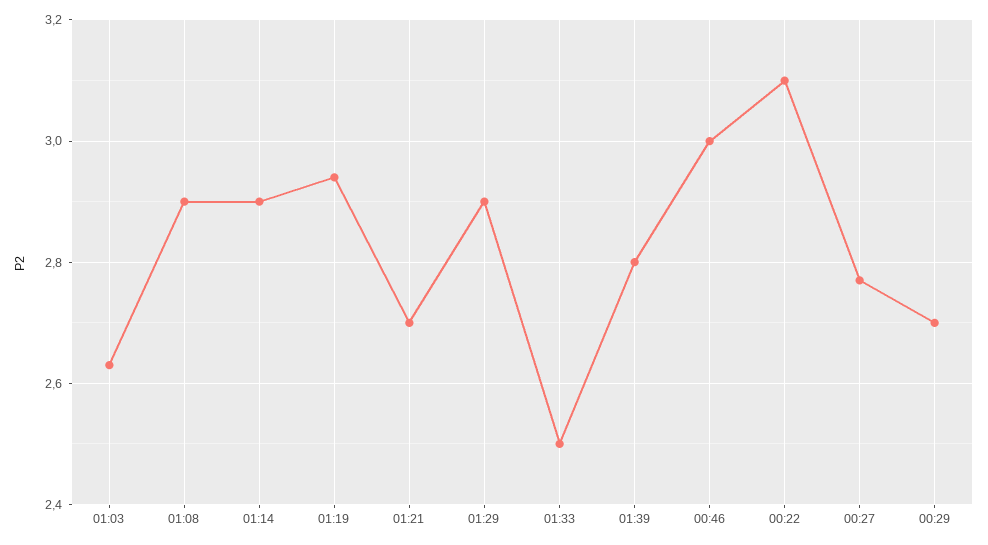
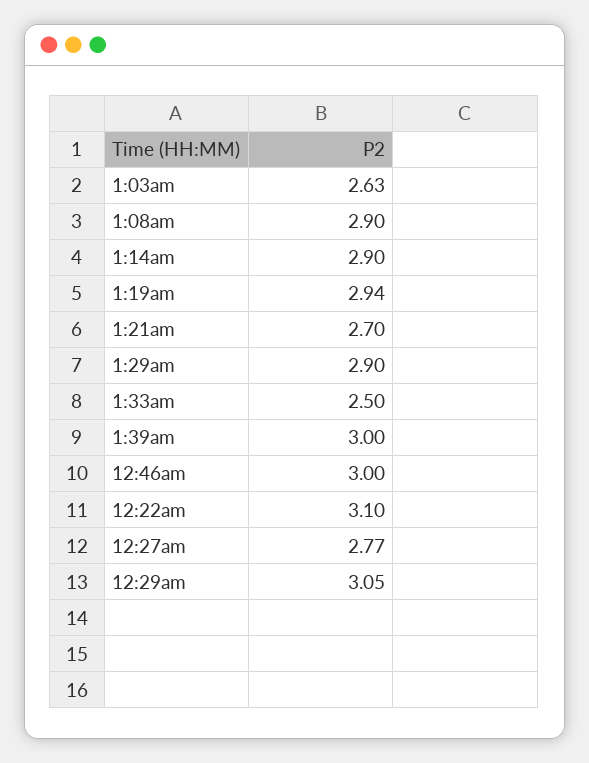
01:39: 2.8 -> 3
00:29: 2.7 -> 3.05

